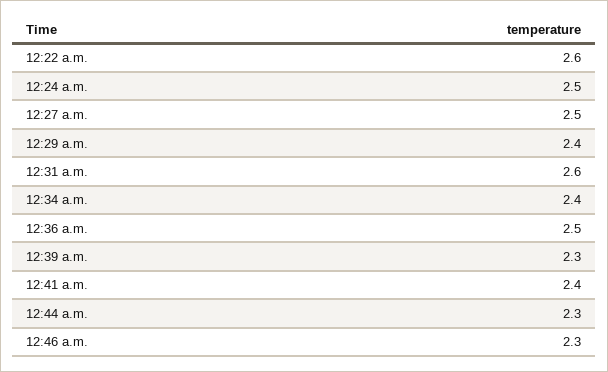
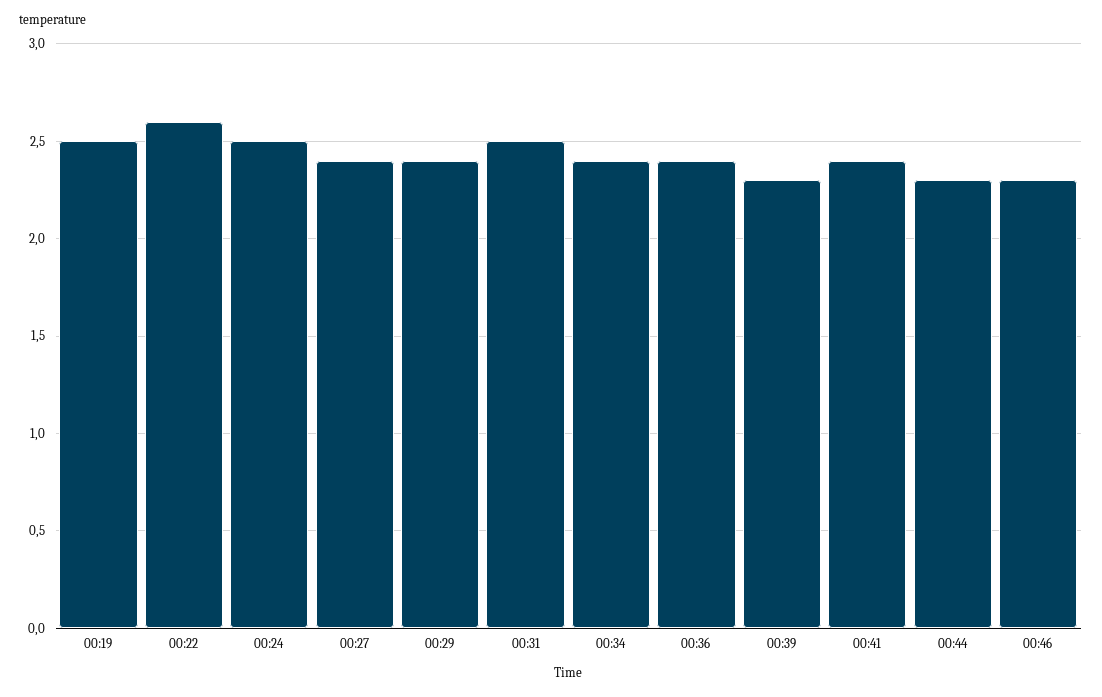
12:27 a.m.: 2.5 -> 2.4
12:31 a.m.: 2.6 -> 2.5
12:36 a.m.: 2.5 -> 2.4
00:19: none -> 2.5

